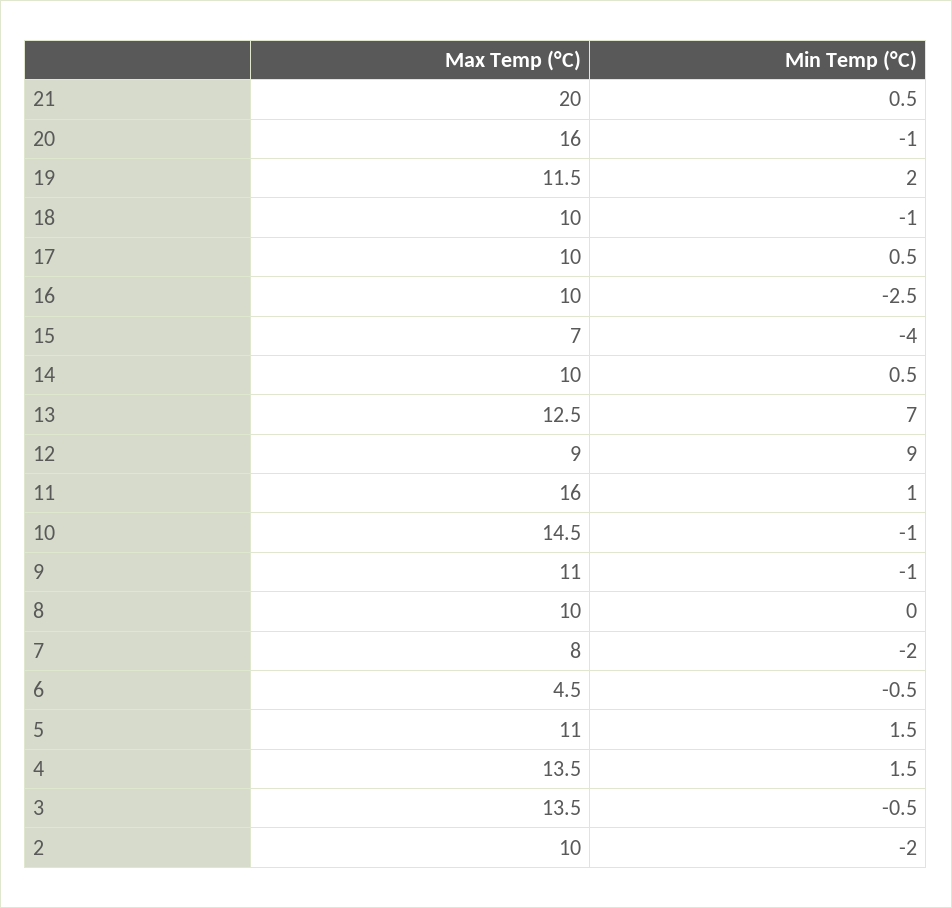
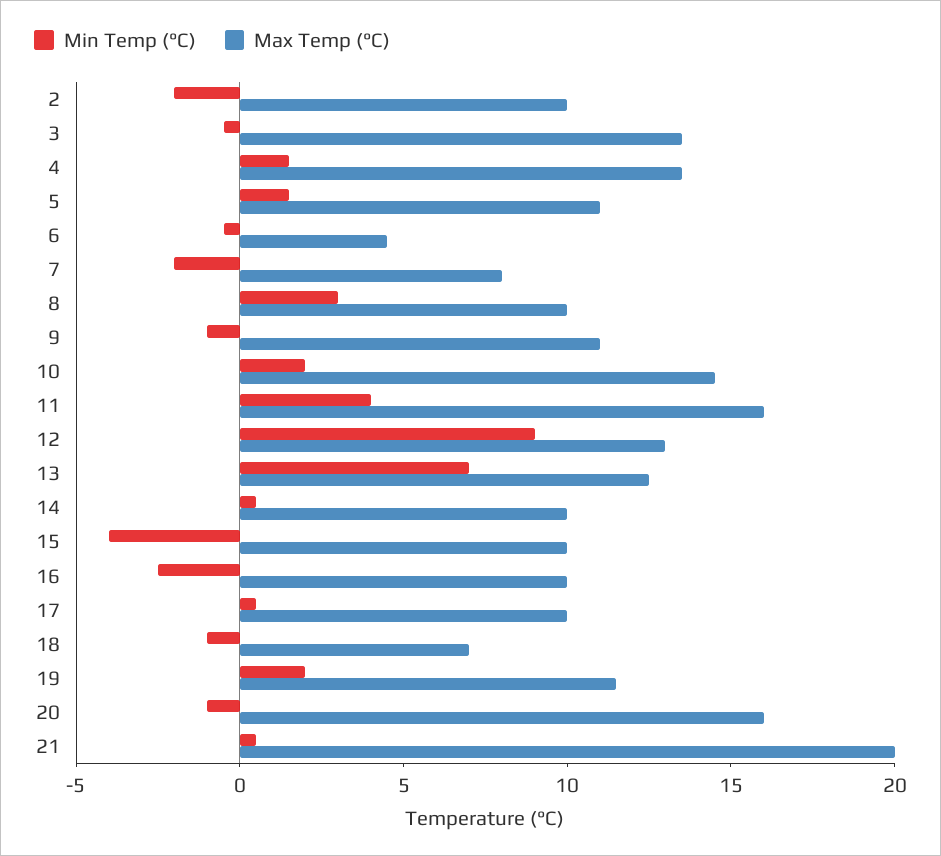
Max Temp (°C), 18: 10 -> 7
Max Temp (°C), 15: 7 -> 10
Max Temp (°C), 12: 9 -> 13
Min Temp (°C), 11: 1 -> 4
Min Temp (°C), 10: -1 -> 2
Min Temp (°C), 8: 0 -> 3

